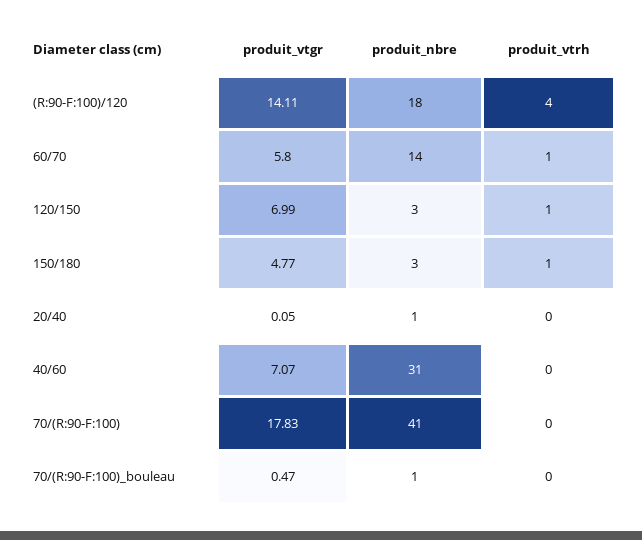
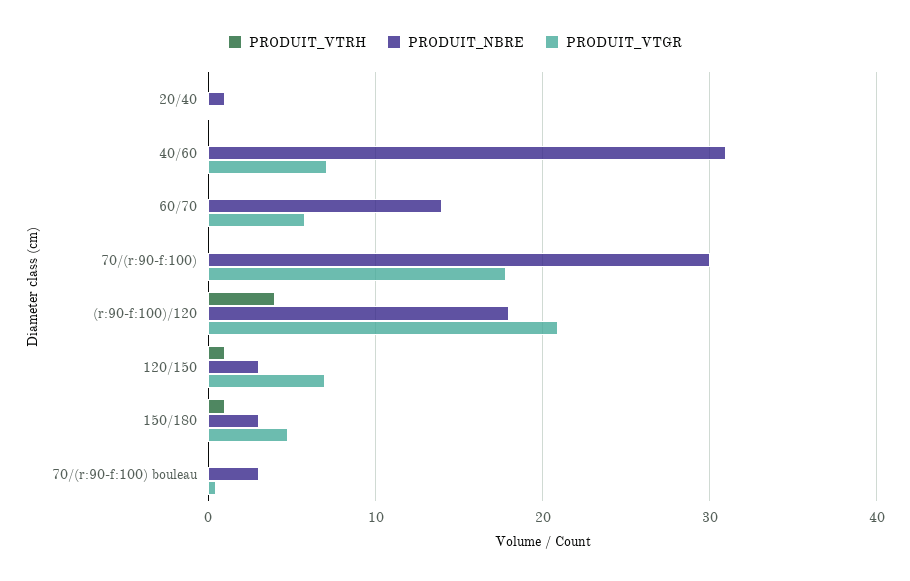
produit_vtgr, (R:90-F:100)/120: 14.11 -> 21
produit_vtrh, 60/70: 1 -> 0
produit_nbre, 70/(R:90-F:100): 41 -> 30
produit_nbre, 70/(R:90-F:100)_bouleau: 1 -> 3

